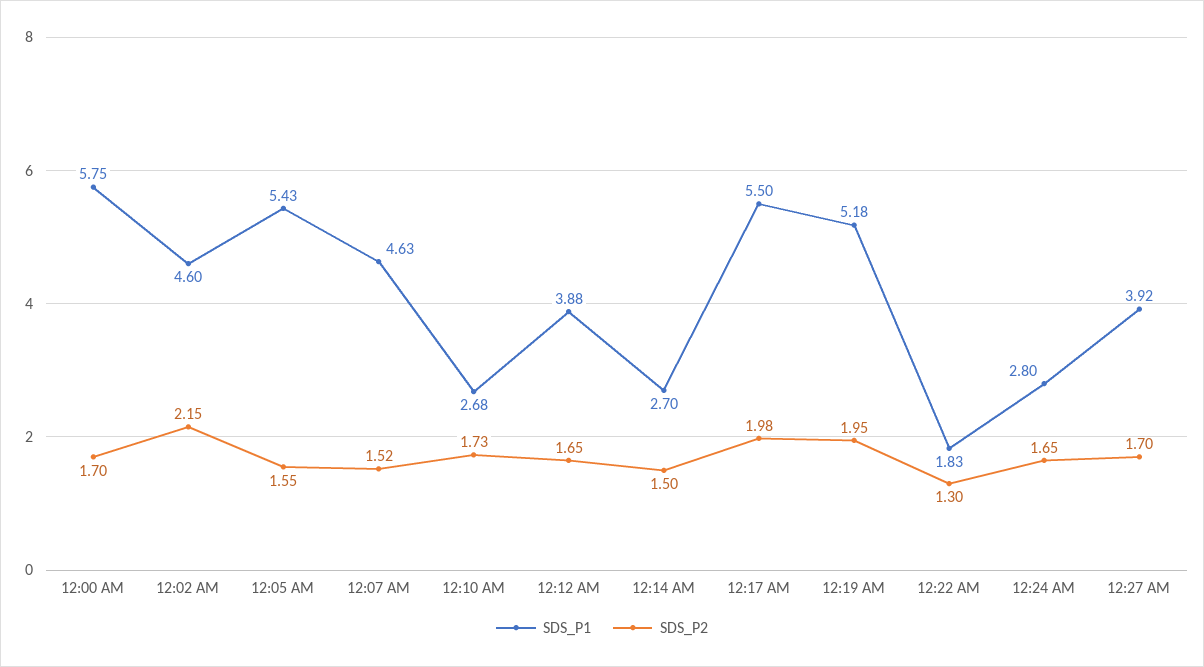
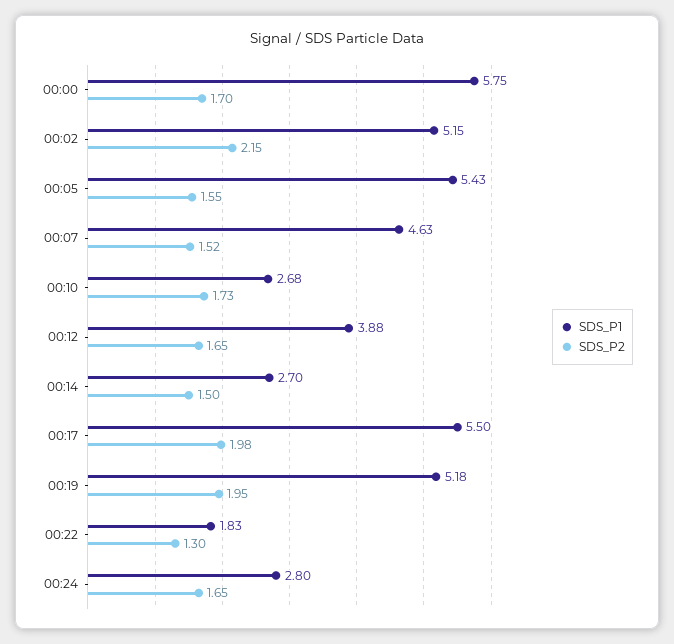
SDS_P1, 12:02 AM: 4.6 -> 5.15
SDS_P1, 12:27 AM: 3.92 -> none
SDS_P2, 12:27 AM: 1.7 -> none

